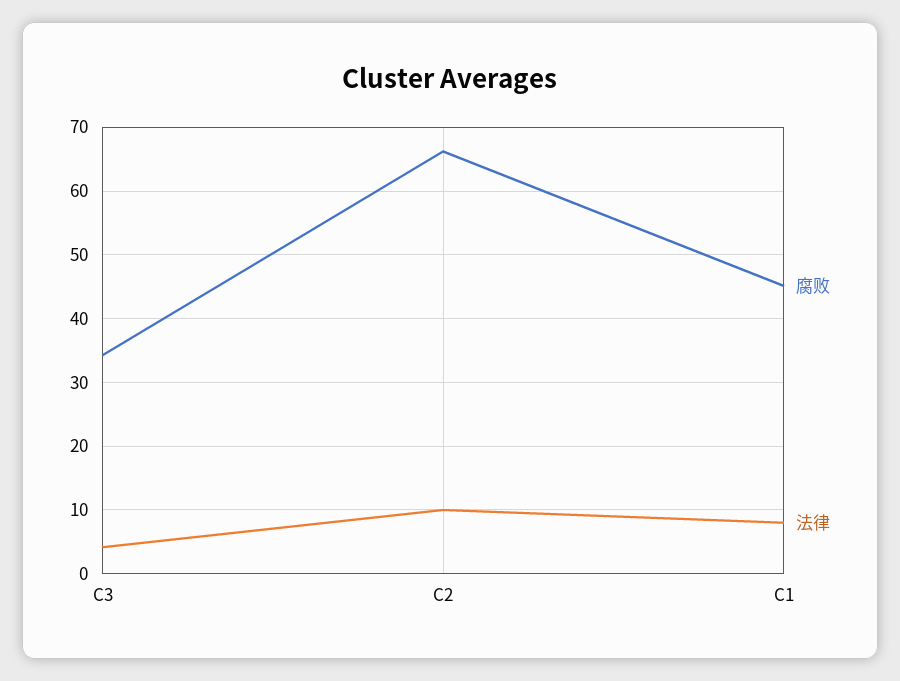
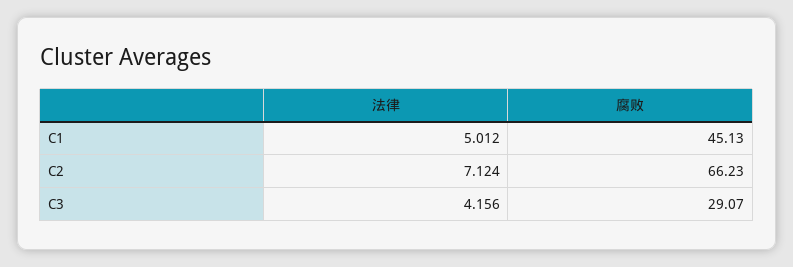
腐败, C3: 34 -> 29.07
法律, C2: 10 -> 7.124
法律, C1: 8 -> 5.012

